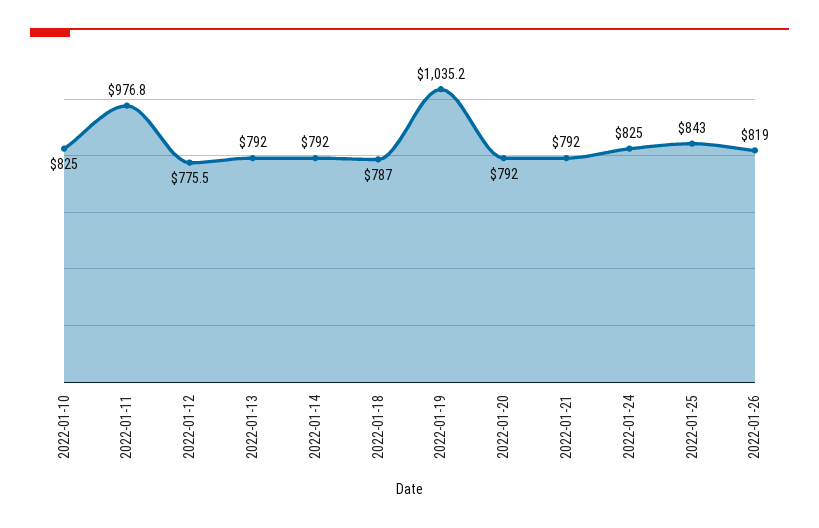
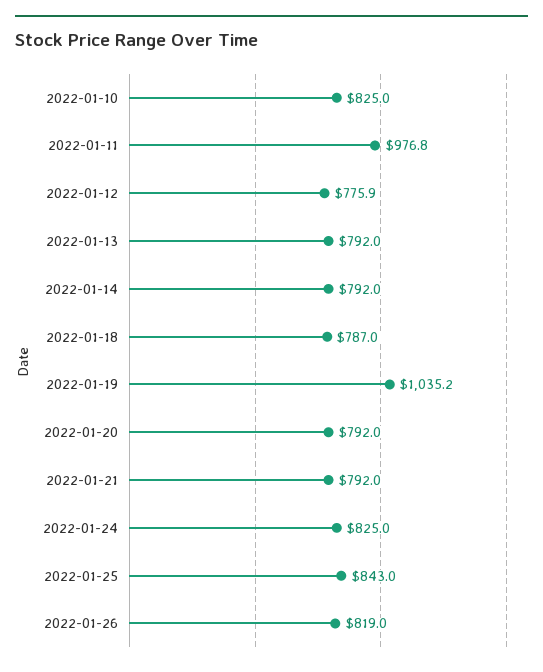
2022-01-12: 775.5 -> 775.9

